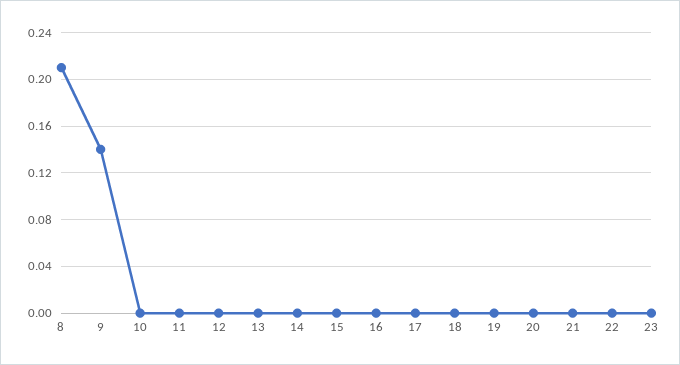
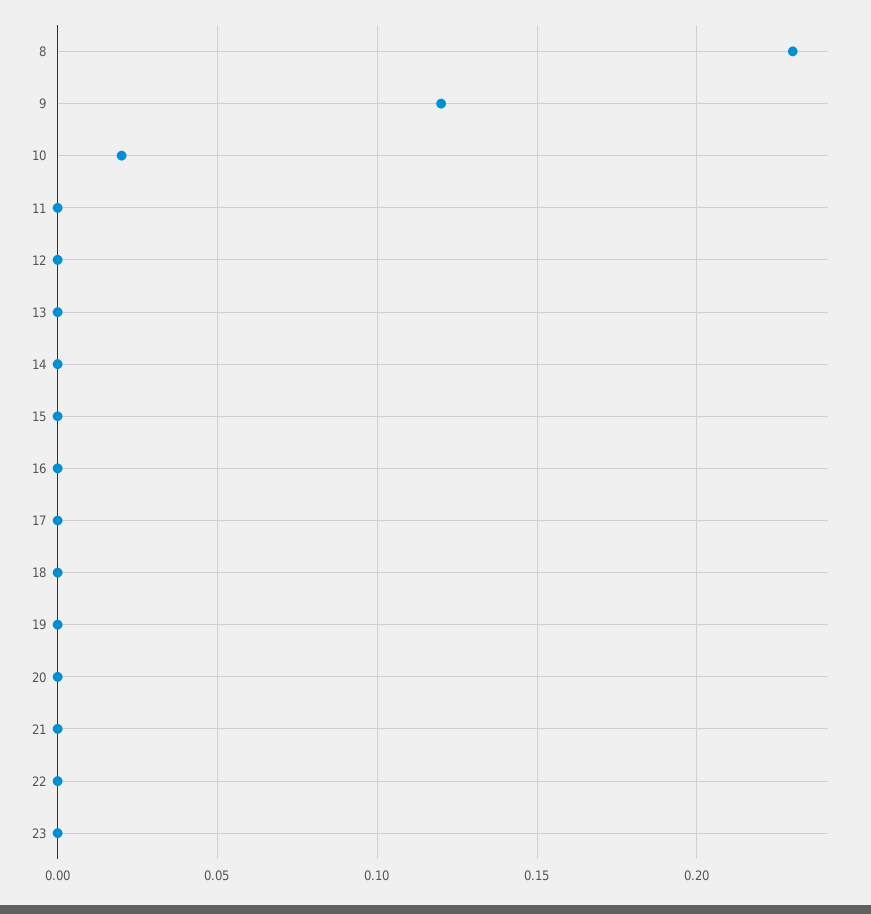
8: 0.21 -> 0.23
9: 0.14 -> 0.12
10: 0 -> 0.02

